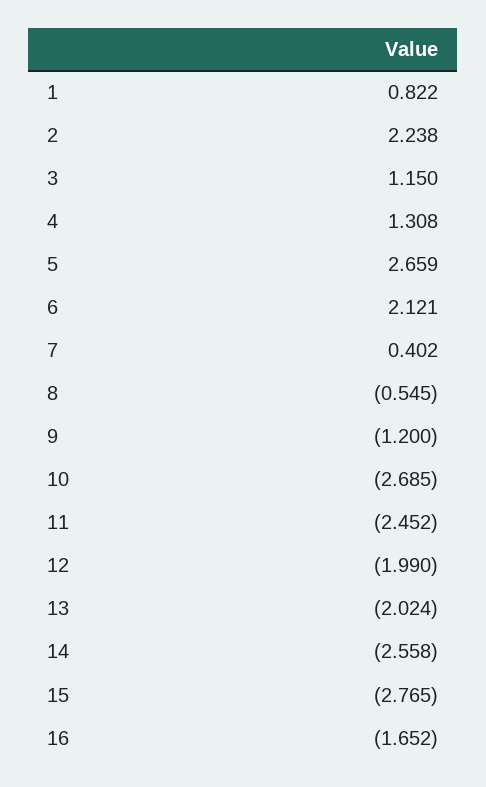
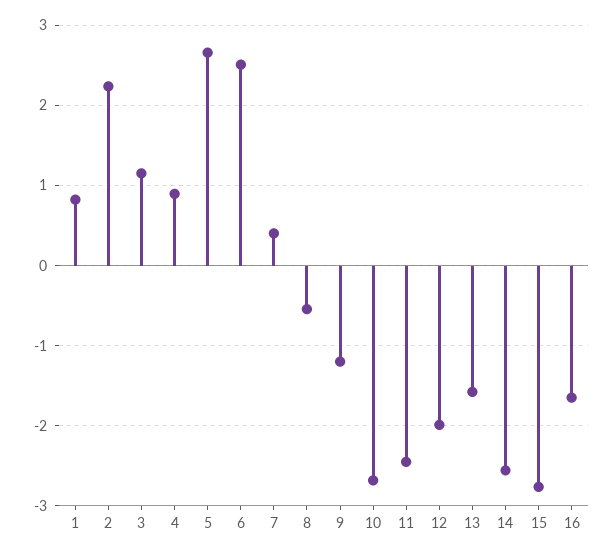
4: 1.308 -> 0.9
6: 2.121 -> 2.5
13: -2.024 -> -1.6

